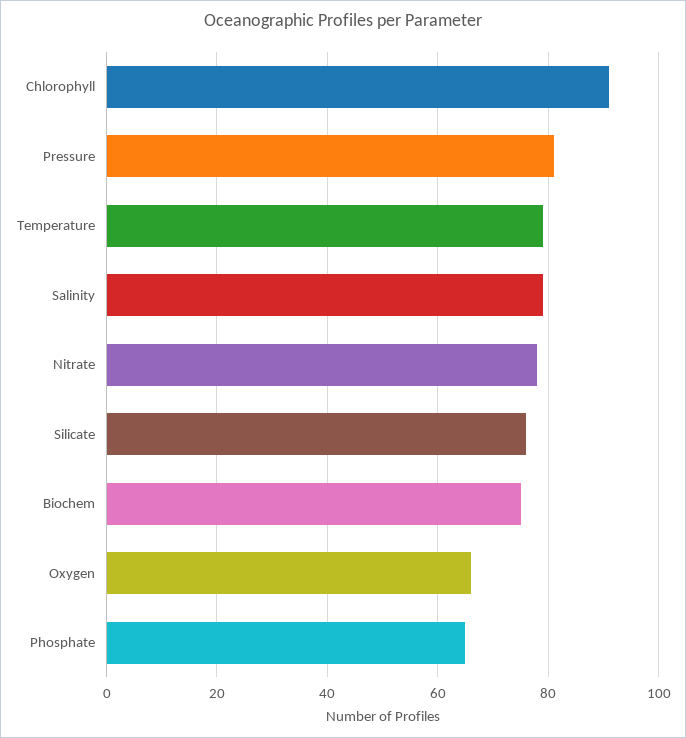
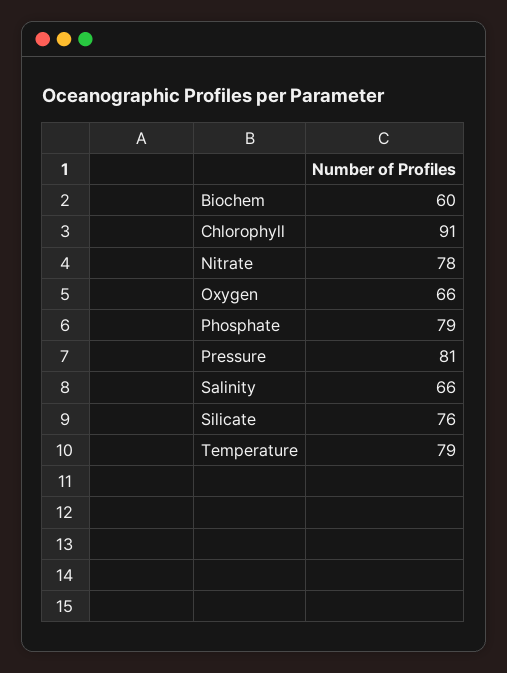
Salinity: 80 -> 66
Biochem: 75 -> 60
Phosphate: 65 -> 79

